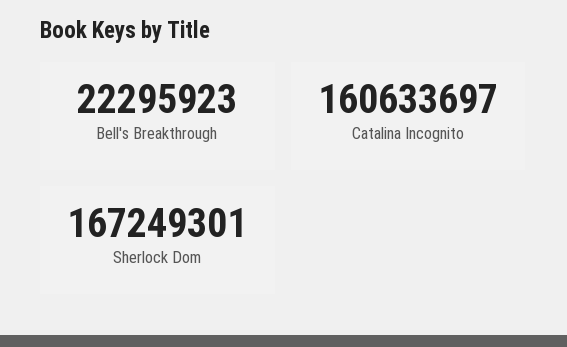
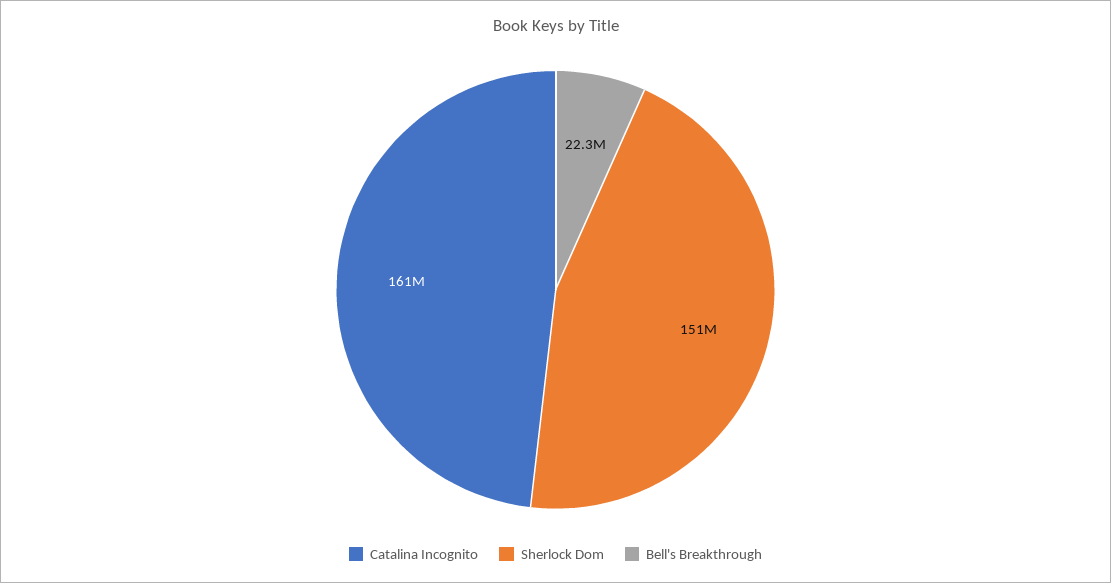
Sherlock Dom: 167249301 -> 151000000

